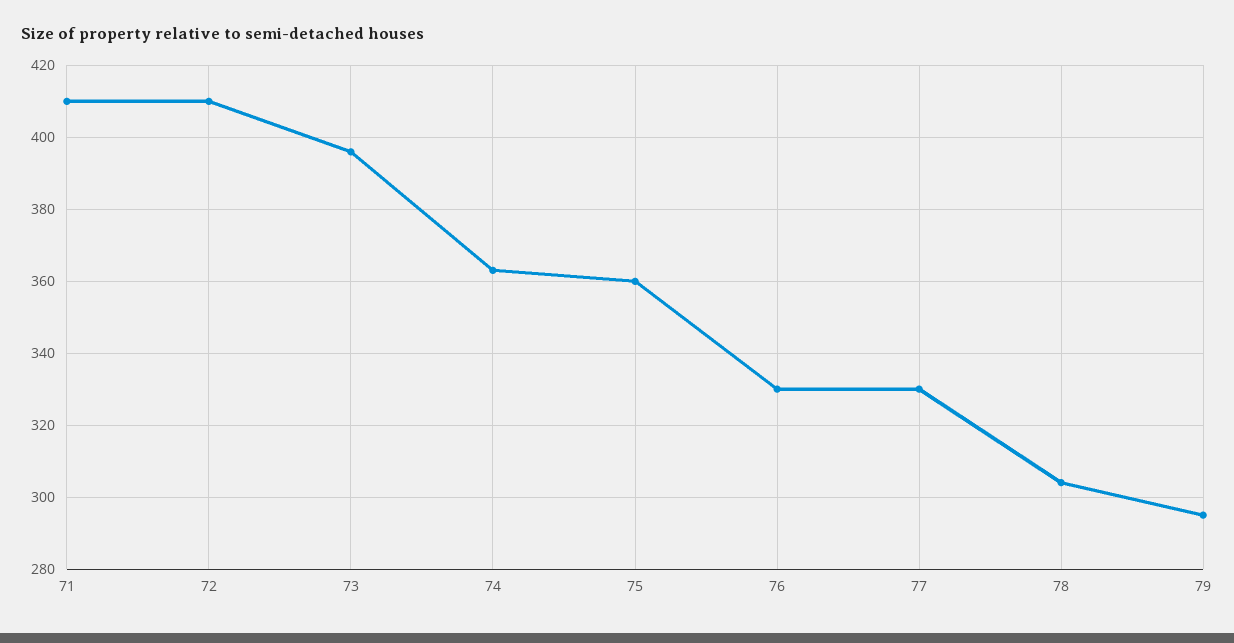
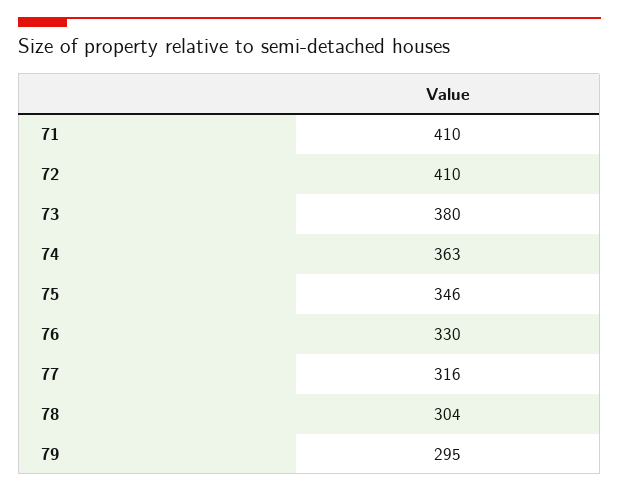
73: 395 -> 380
75: 360 -> 346
77: 330 -> 316

